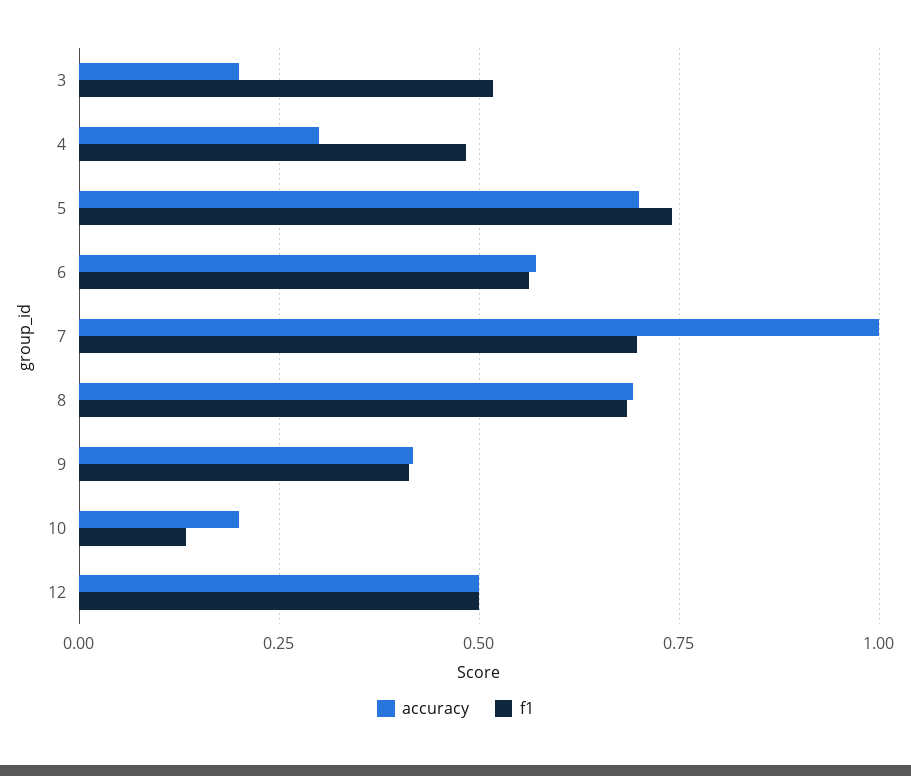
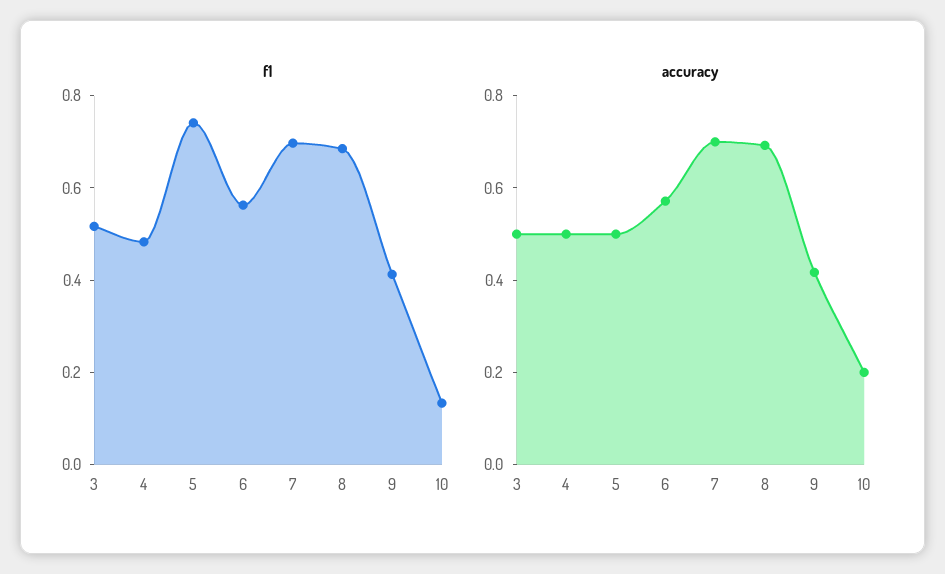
accuracy, 3: 0.2 -> 0.5
accuracy, 4: 0.3 -> 0.5
accuracy, 5: 0.7 -> 0.5
accuracy, 7: 1 -> 0.7
accuracy, 12: 0.5 -> none
f1, 12: 0.5 -> none

